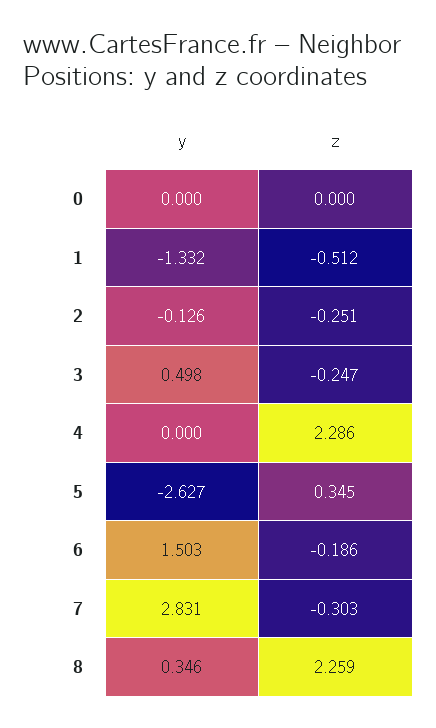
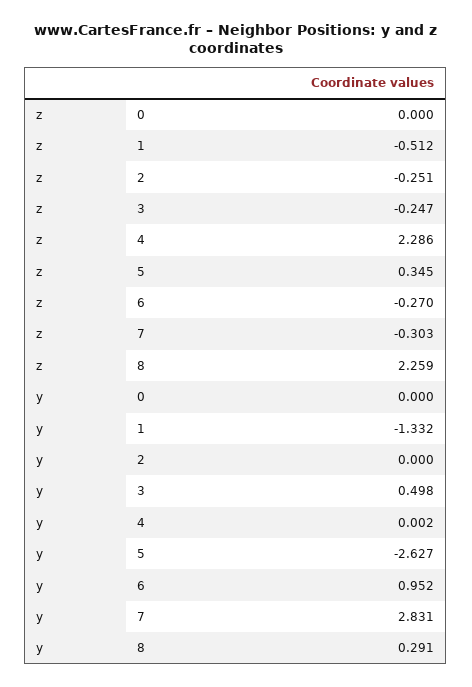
y, 2: -0.126 -> 0
y, 4: 0 -> 0.002
y, 6: 1.503 -> 0.952
z, 6: -0.186 -> -0.27
y, 8: 0.346 -> 0.291

